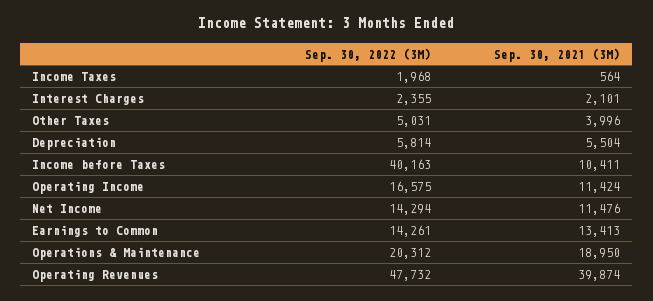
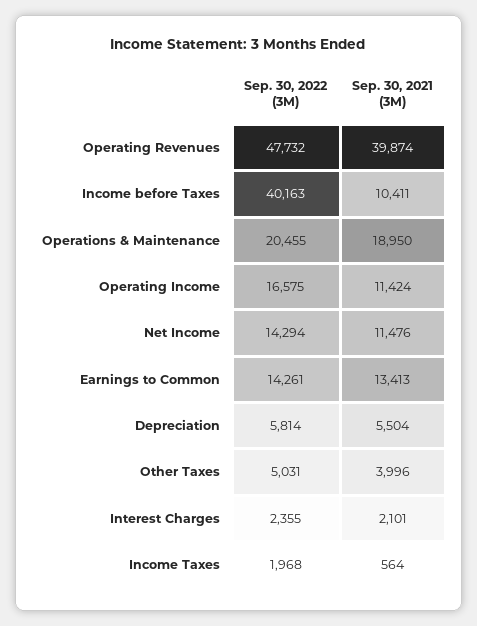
Sep. 30, 2022 (3M), Operations & Maintenance: 20312 -> 20455

